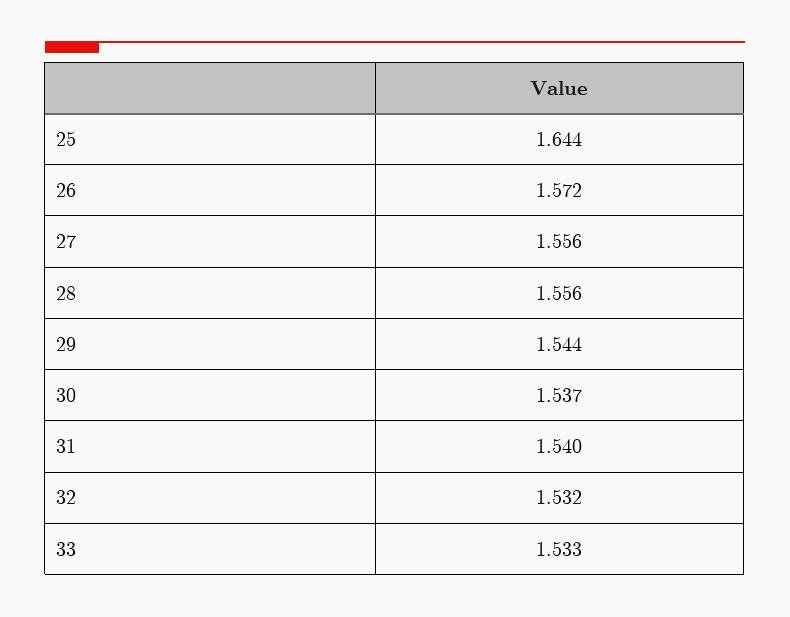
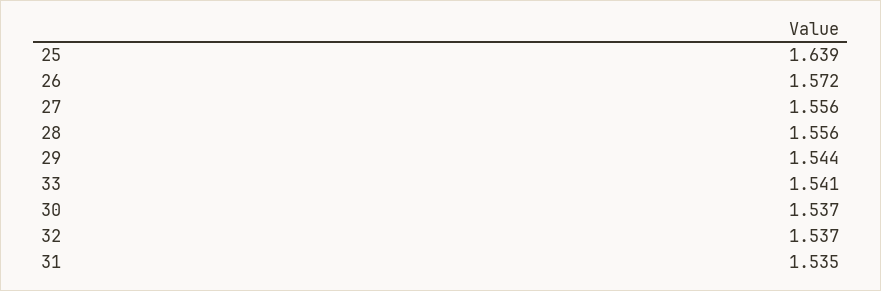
25: 1.644 -> 1.639
31: 1.54 -> 1.535
32: 1.532 -> 1.537
33: 1.533 -> 1.541

